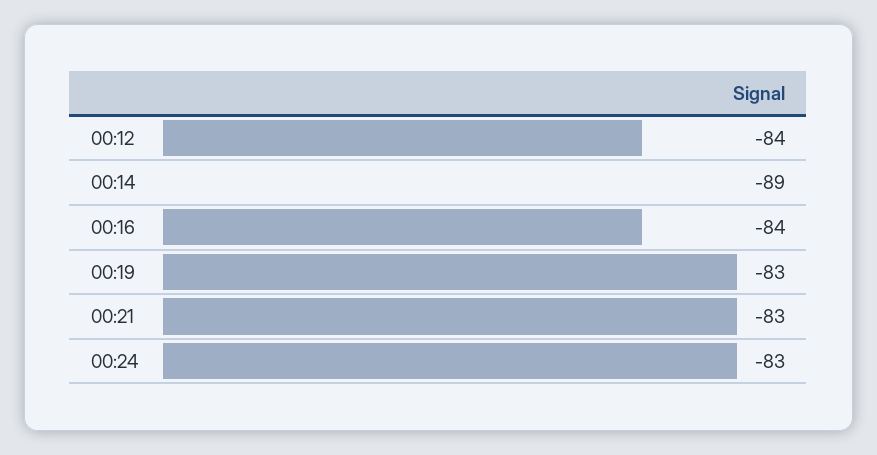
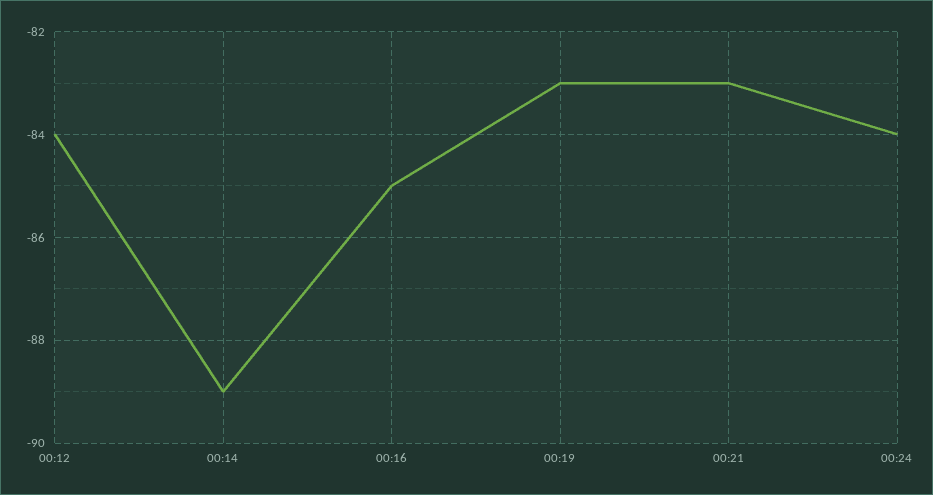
00:16: -84 -> -85
00:24: -83 -> -84

